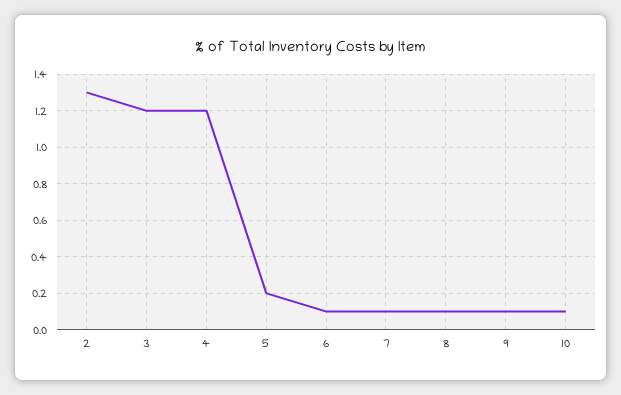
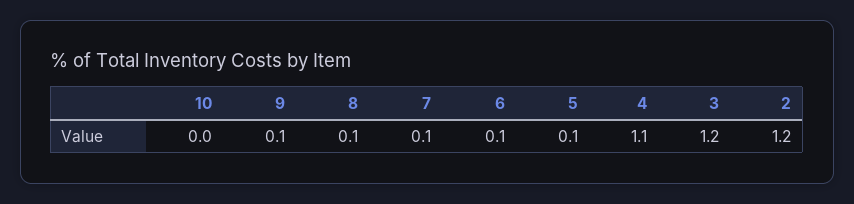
2: 1.3 -> 1.2
4: 1.2 -> 1.1
5: 0.2 -> 0.1
10: 0.1 -> 0

